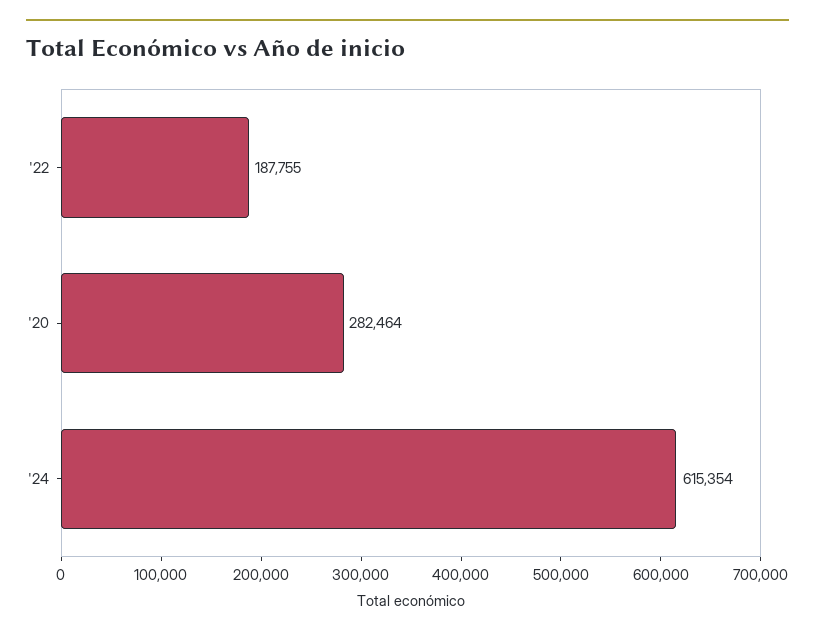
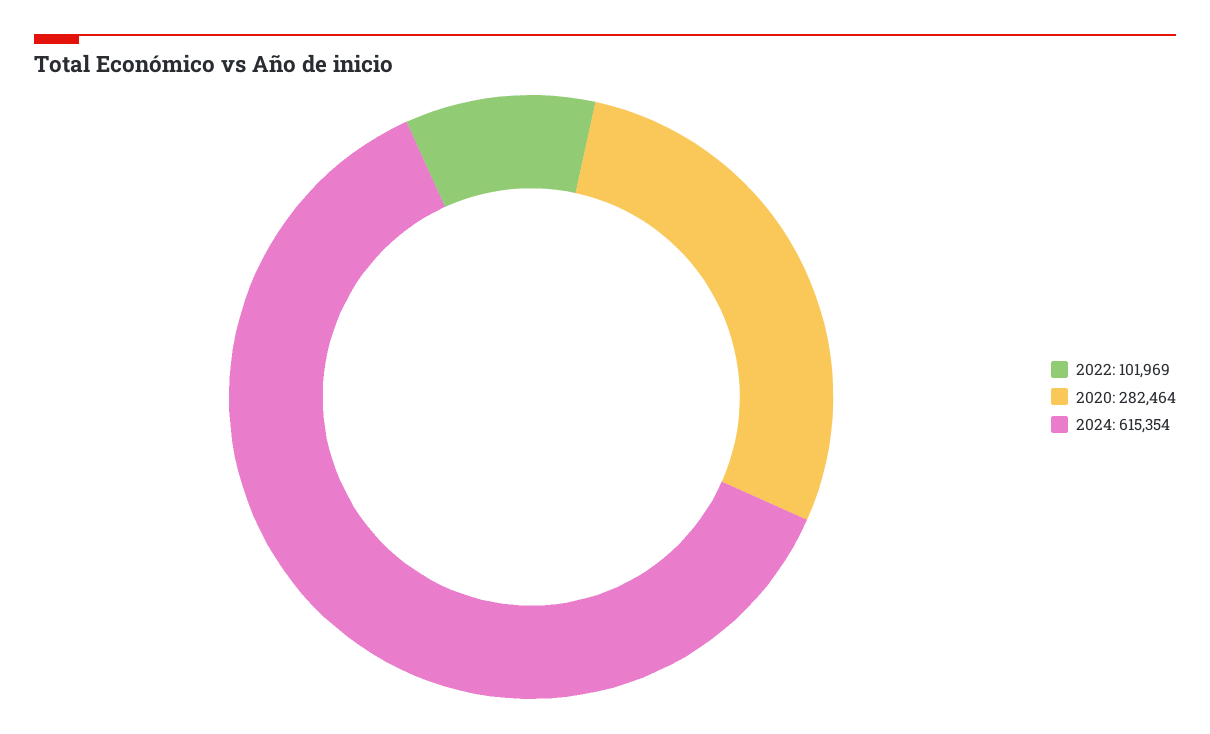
'22: 187755 -> 101969

